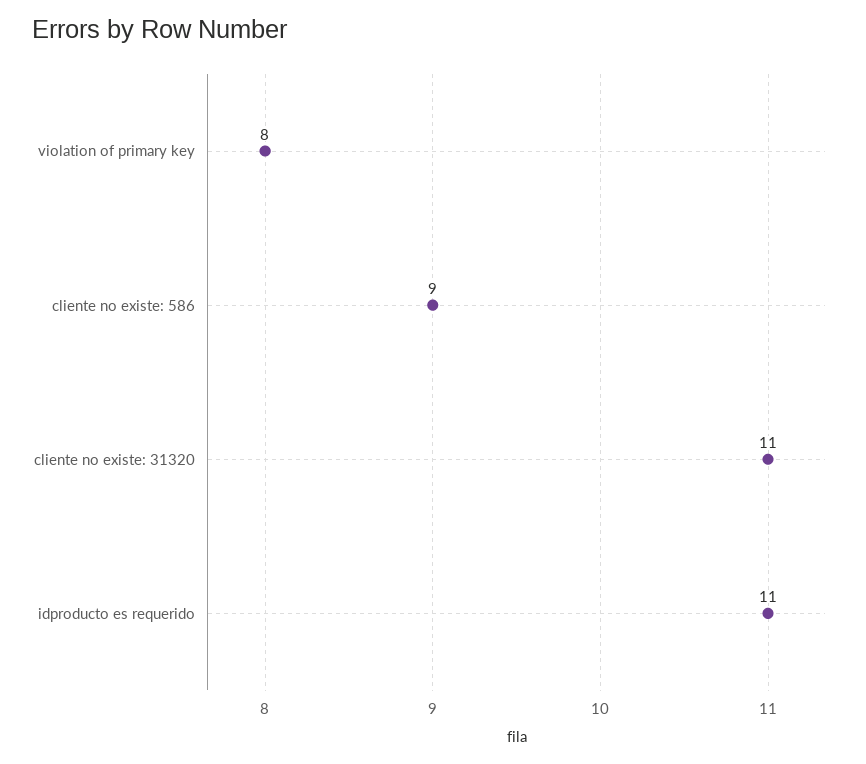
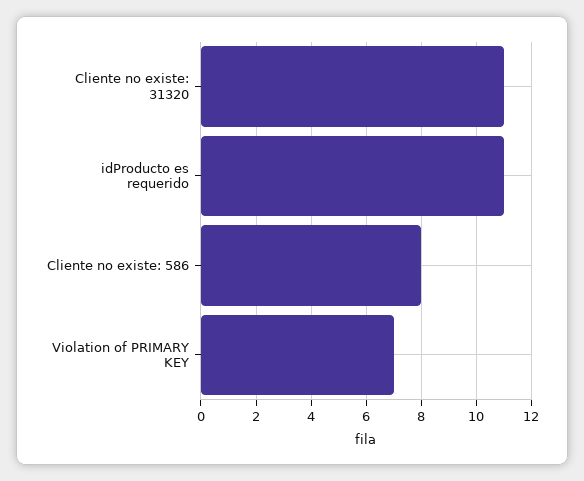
violation of primary key: 8 -> 7
cliente no existe: 586: 9 -> 8

